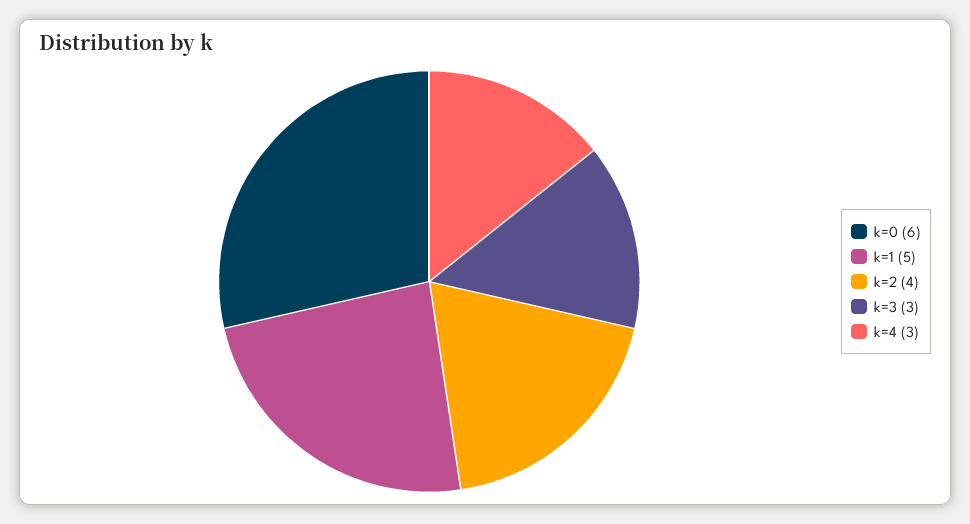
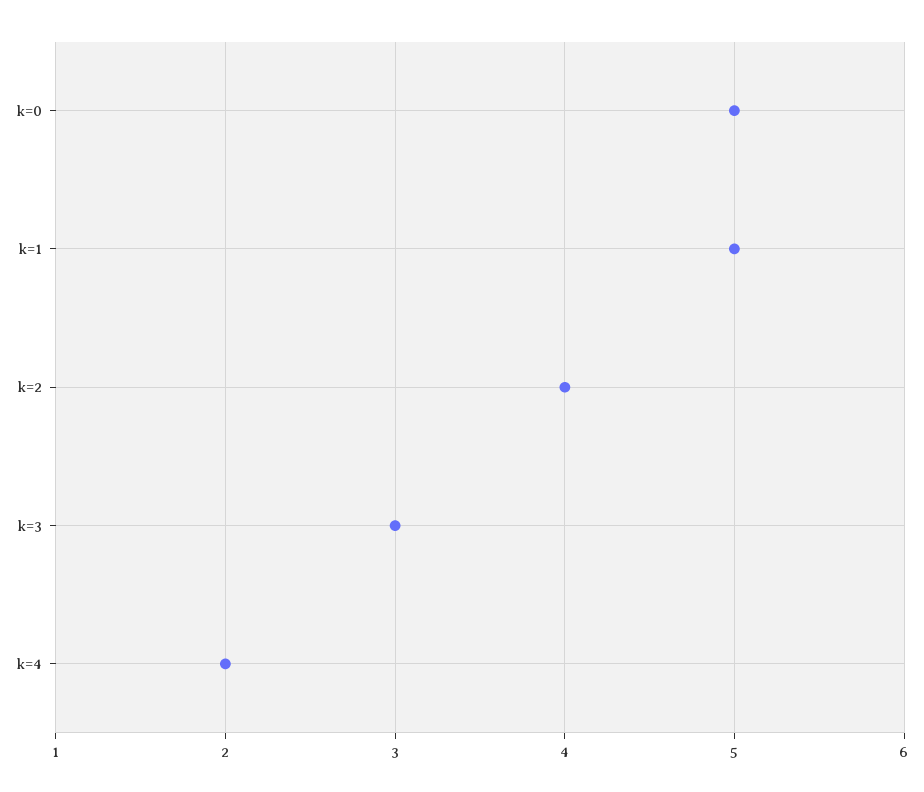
k=0: 6 -> 5
k=4: 3 -> 2

